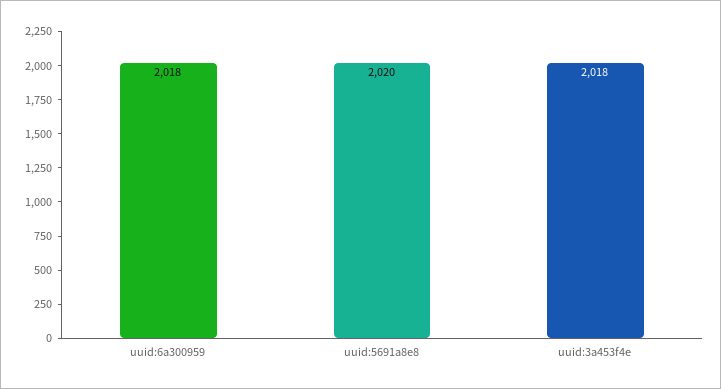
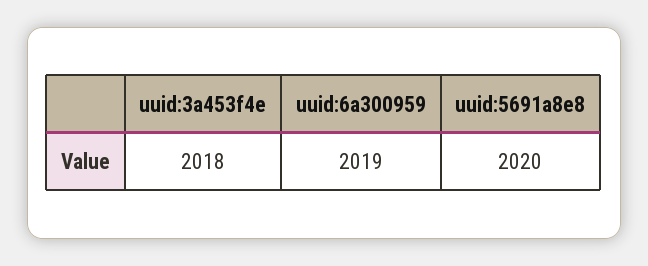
uuid:6a300959: 2018 -> 2019

